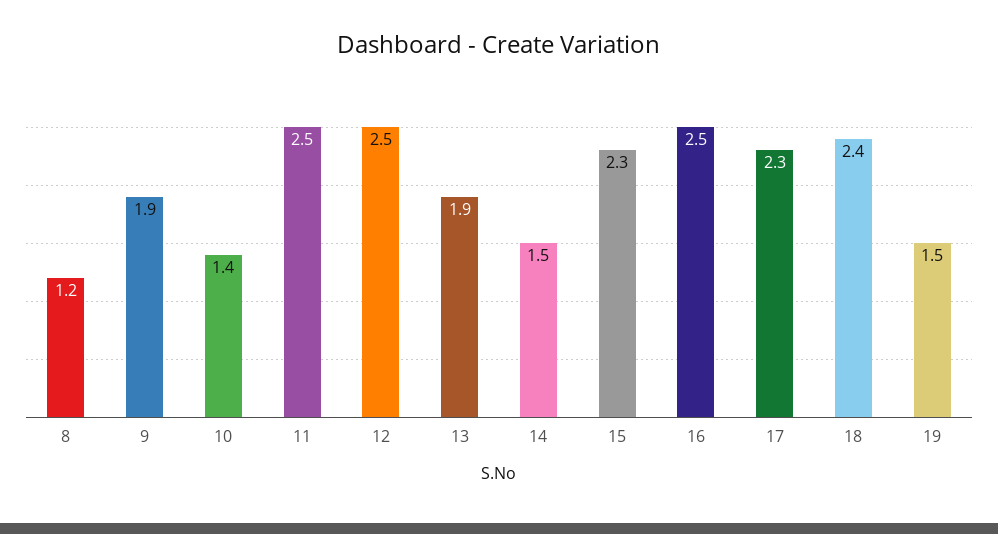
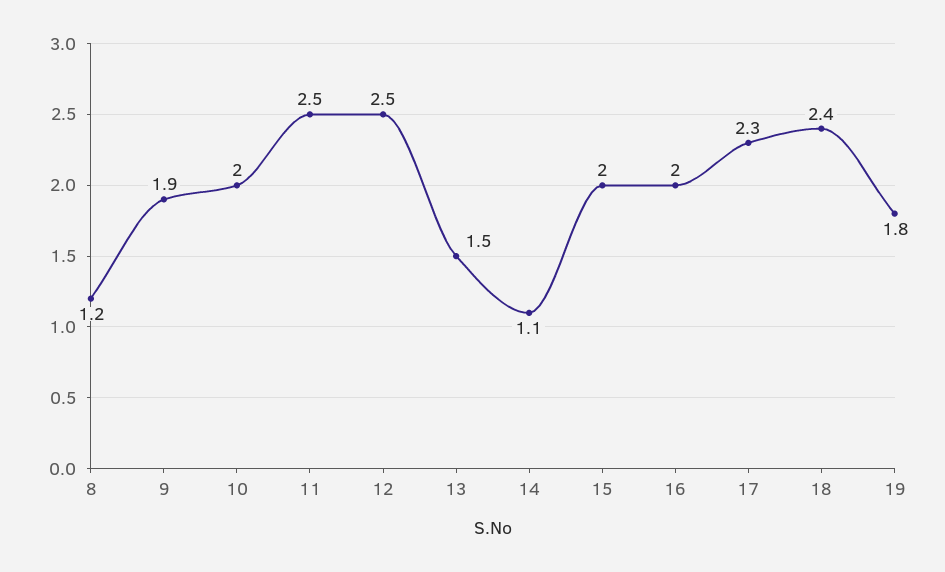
10: 1.4 -> 2
13: 1.9 -> 1.5
14: 1.5 -> 1.1
15: 2.3 -> 2
16: 2.5 -> 2
19: 1.5 -> 1.8

